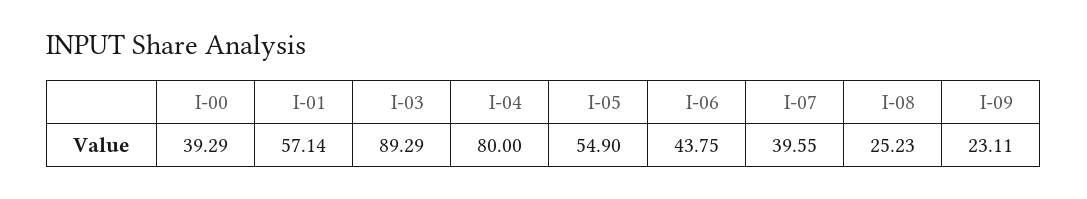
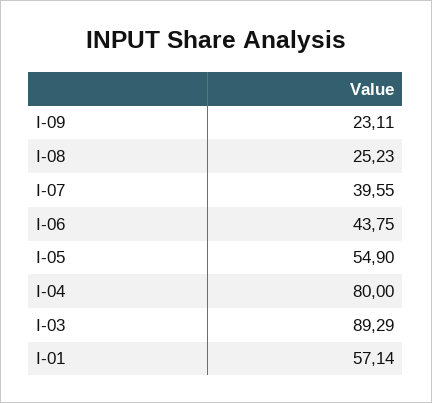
I-00: 39.29 -> none

